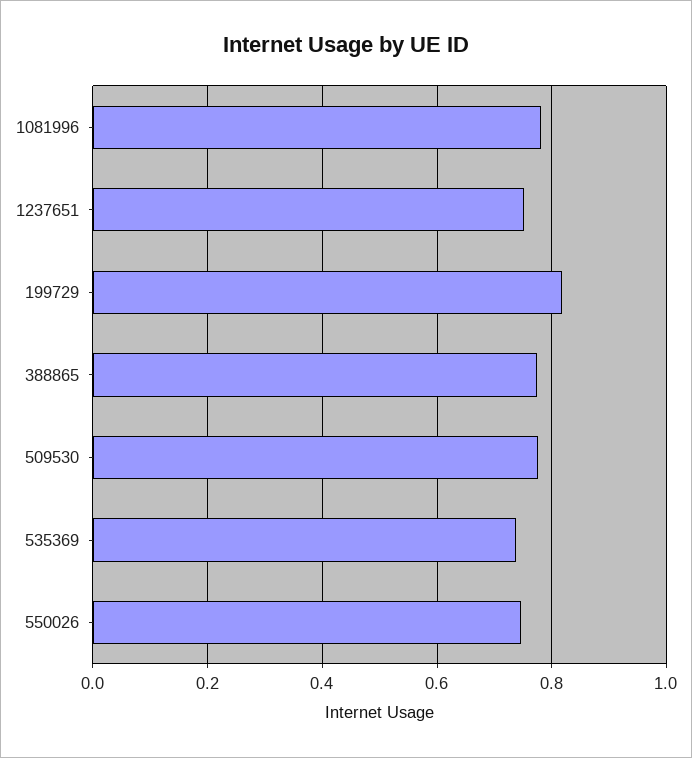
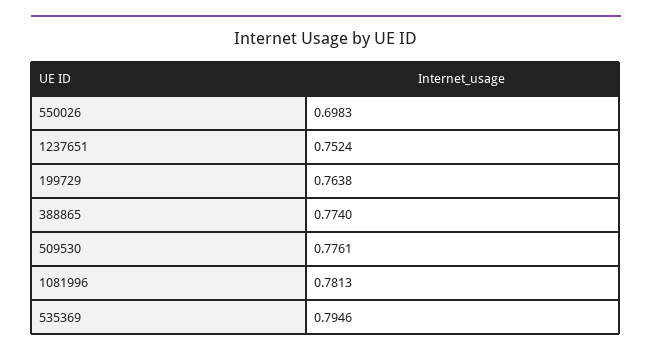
199729: 0.82 -> 0.7638
535369: 0.74 -> 0.7946
550026: 0.74 -> 0.6983

